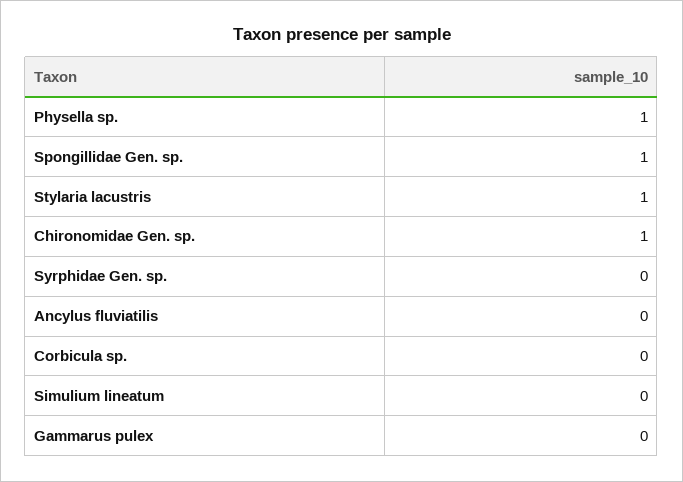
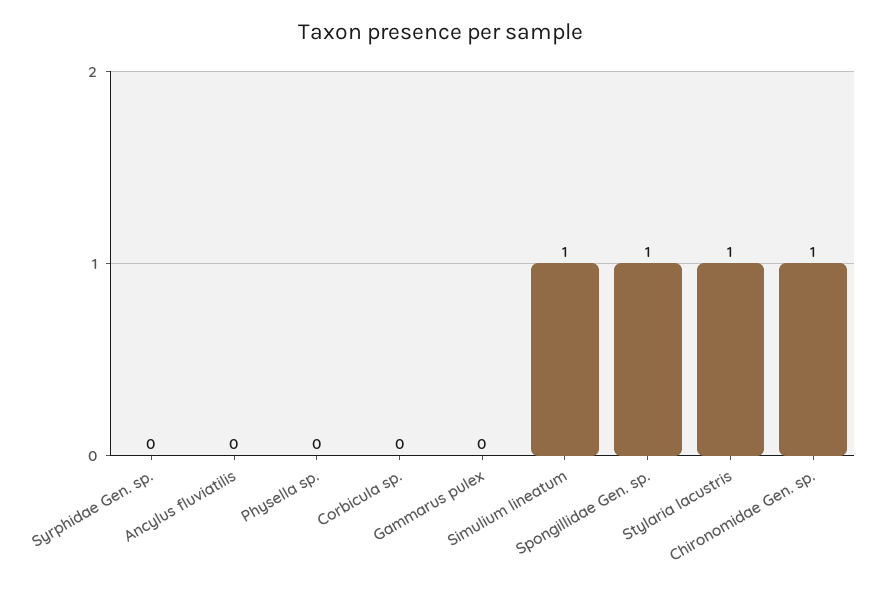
Physella sp.: 1 -> 0
Simulium lineatum: 0 -> 1

